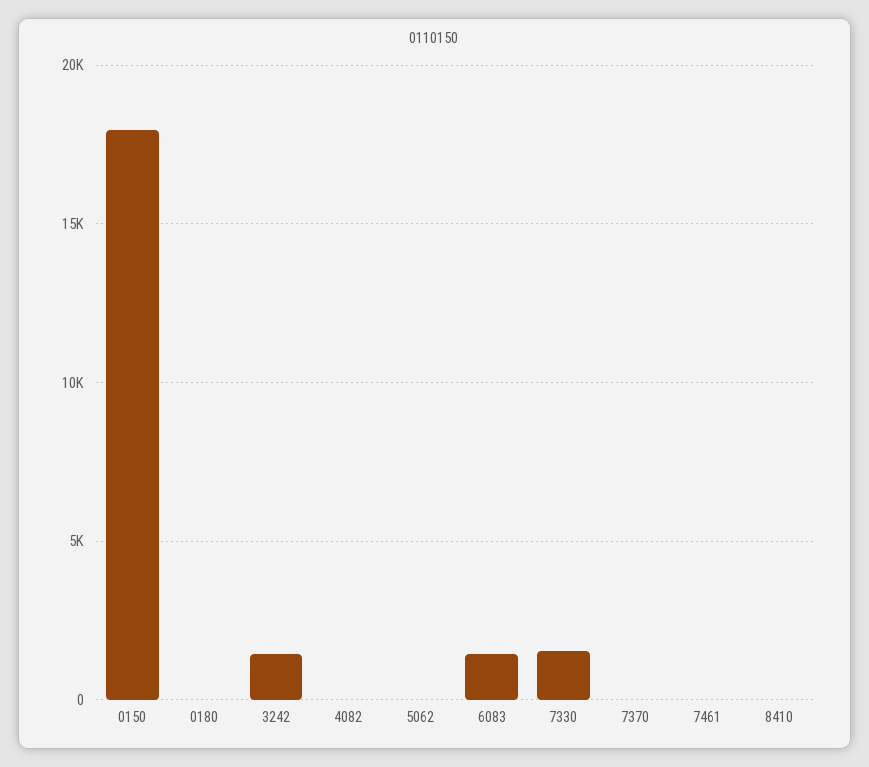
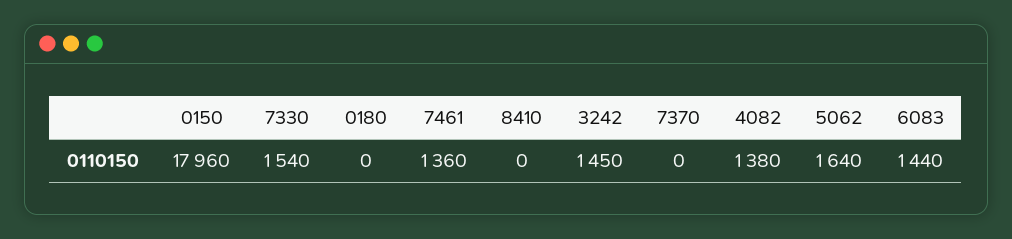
4082: 0 -> 1380
5062: 0 -> 1640
7461: 0 -> 1360

